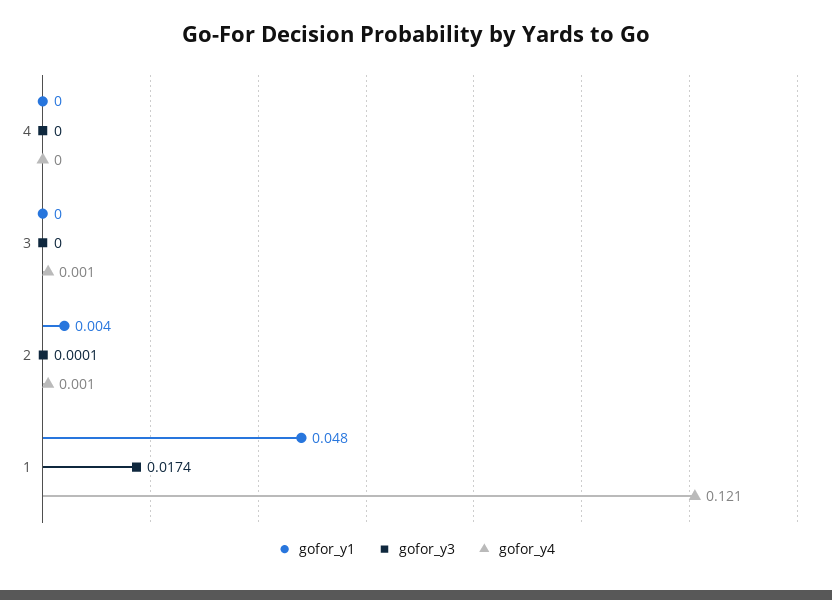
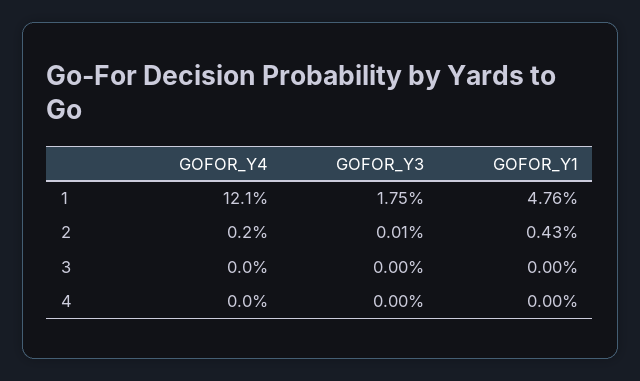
gofor_y4, 3: 0.001 -> 0
gofor_y4, 2: 0.001 -> 0.002
gofor_y3, 1: 0.0174 -> 0.0175

